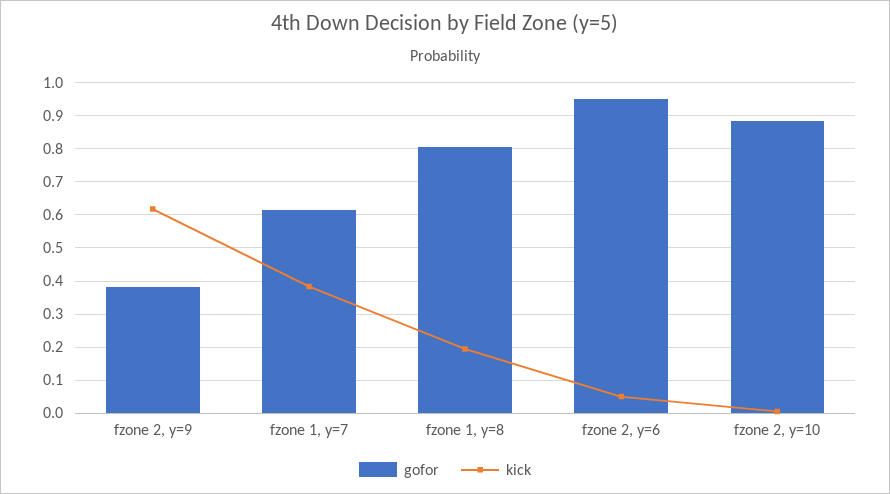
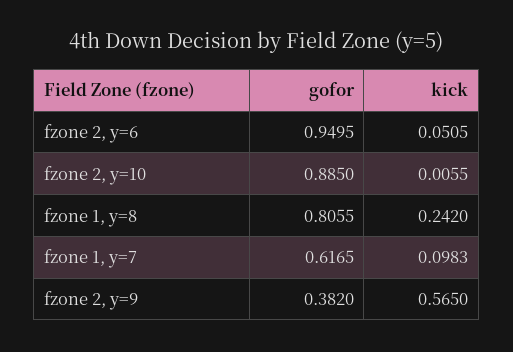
kick, fzone 2, y=9: 0.62 -> 0.565
kick, fzone 1, y=7: 0.38 -> 0.0983
kick, fzone 1, y=8: 0.2 -> 0.242

